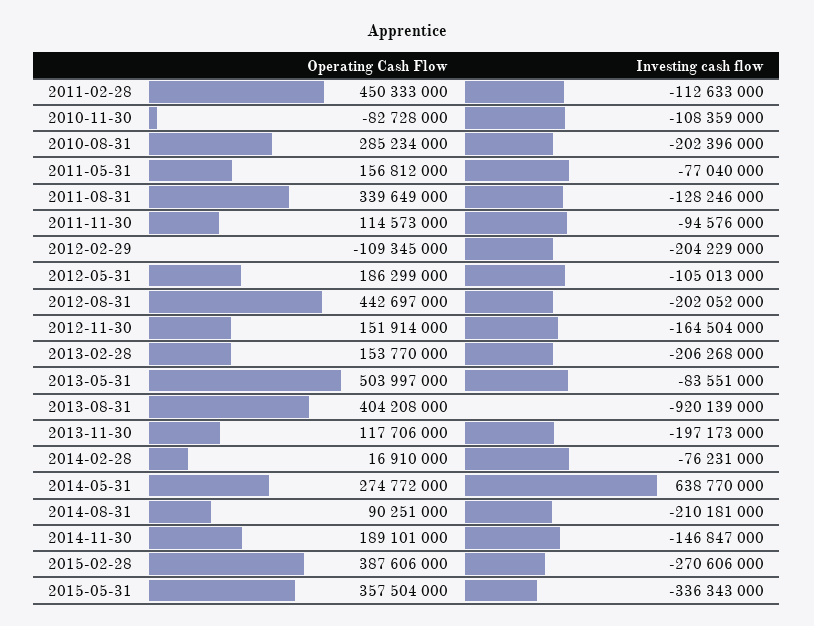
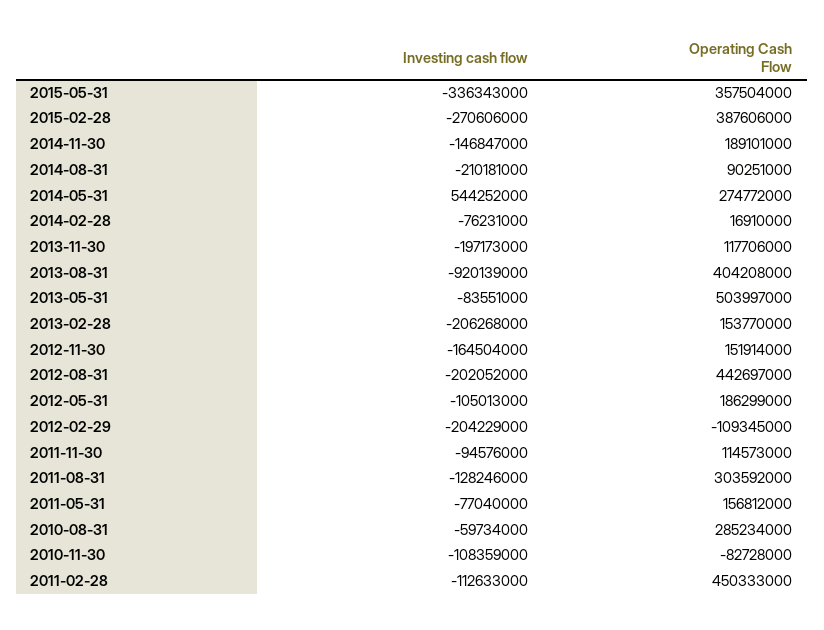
Investing cash flow, 2010-08-31: -202396000 -> -59734000
Operating Cash Flow, 2011-08-31: 339649000 -> 303592000
Investing cash flow, 2014-05-31: 638770000 -> 544252000

